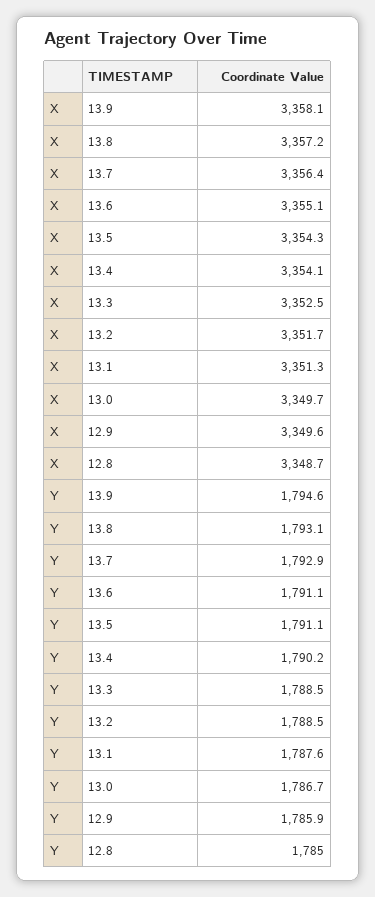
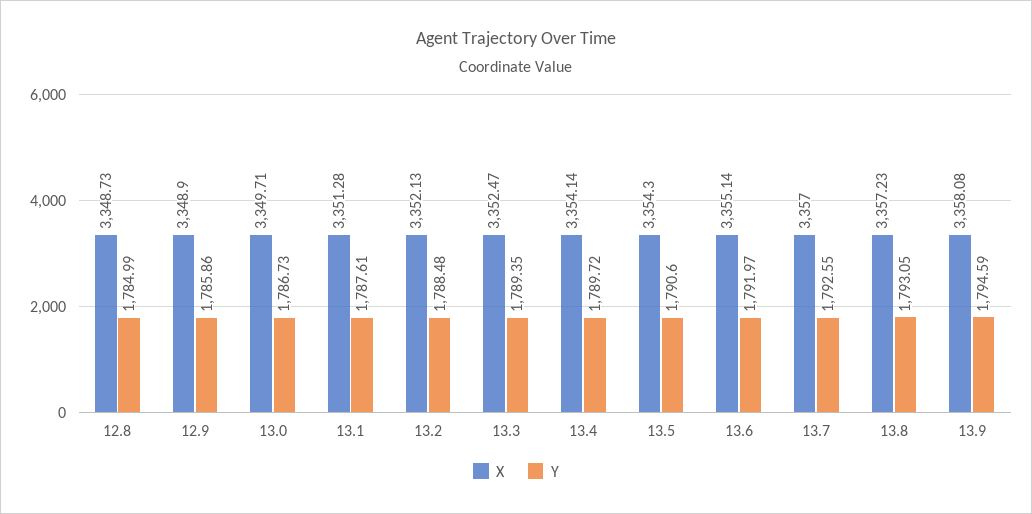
X, 13.7: 3356.4 -> 3357
X, 13.2: 3351.7 -> 3352.13
X, 12.9: 3349.6 -> 3348.9
Y, 13.7: 1792.9 -> 1792.55
Y, 13.6: 1791.1 -> 1791.97
Y, 13.5: 1791.1 -> 1790.6
Y, 13.4: 1790.2 -> 1789.72
Y, 13.3: 1788.5 -> 1789.35

